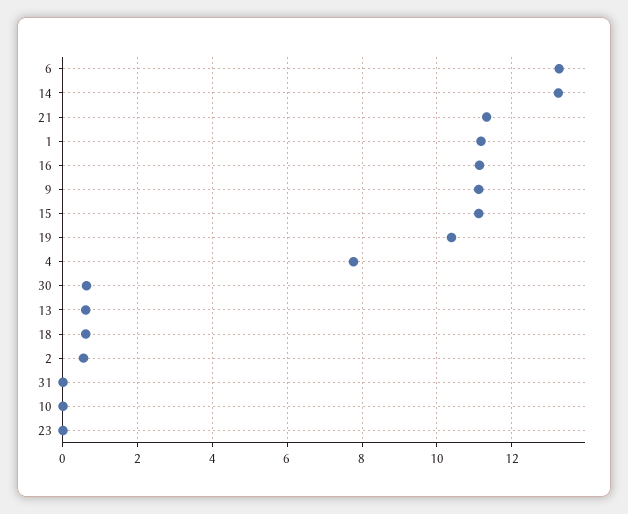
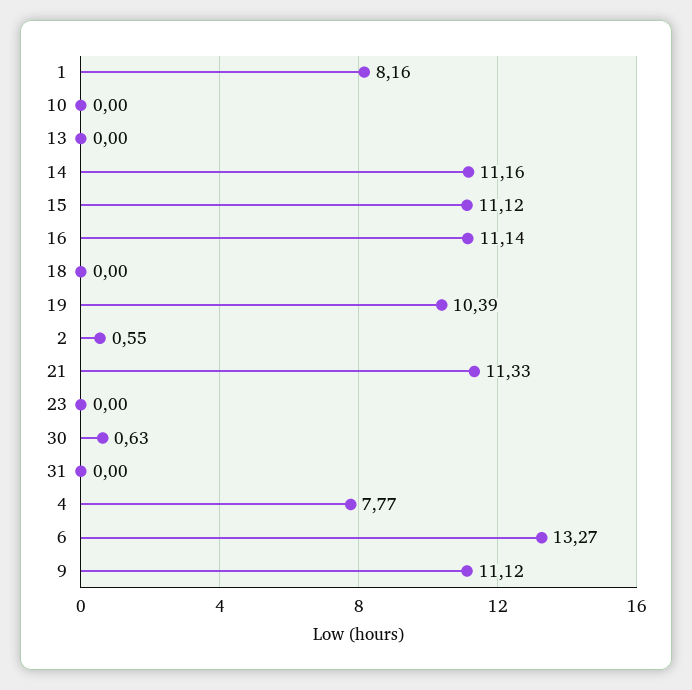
14: 13.2 -> 11.16
1: 11.2 -> 8.16
13: 0.6 -> 0
18: 0.6 -> 0

